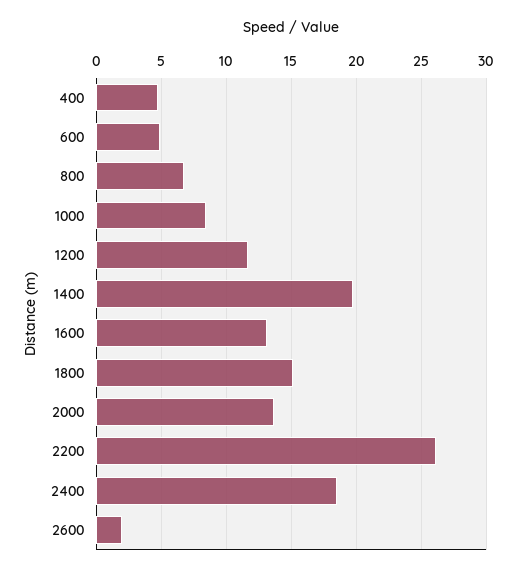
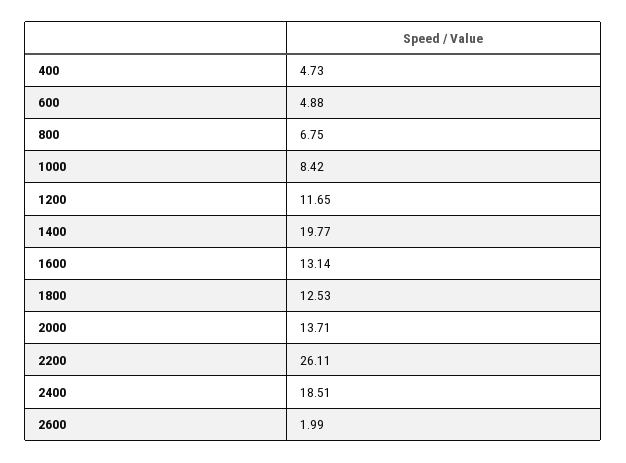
1800: 15 -> 12.53

